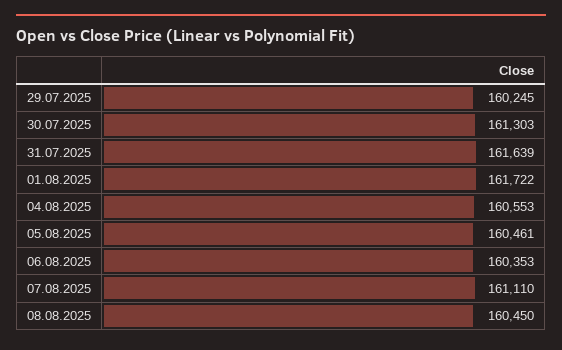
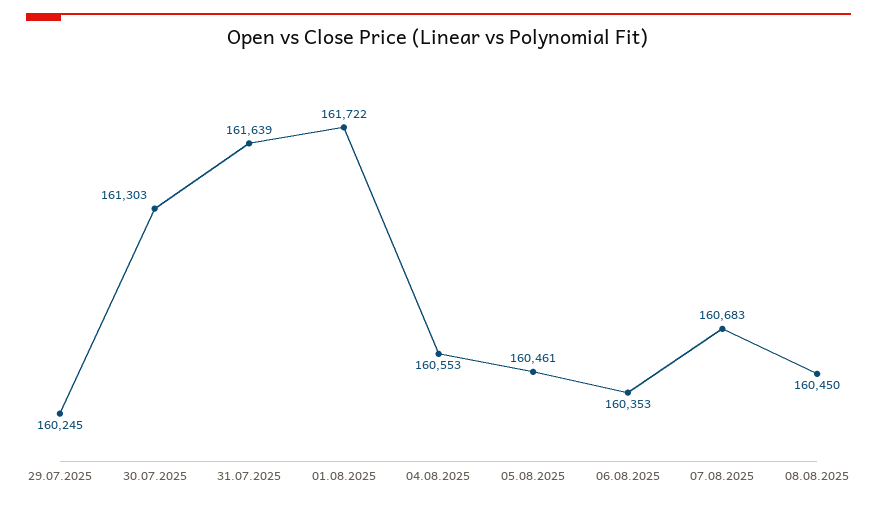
07.08.2025: 161110 -> 160683

